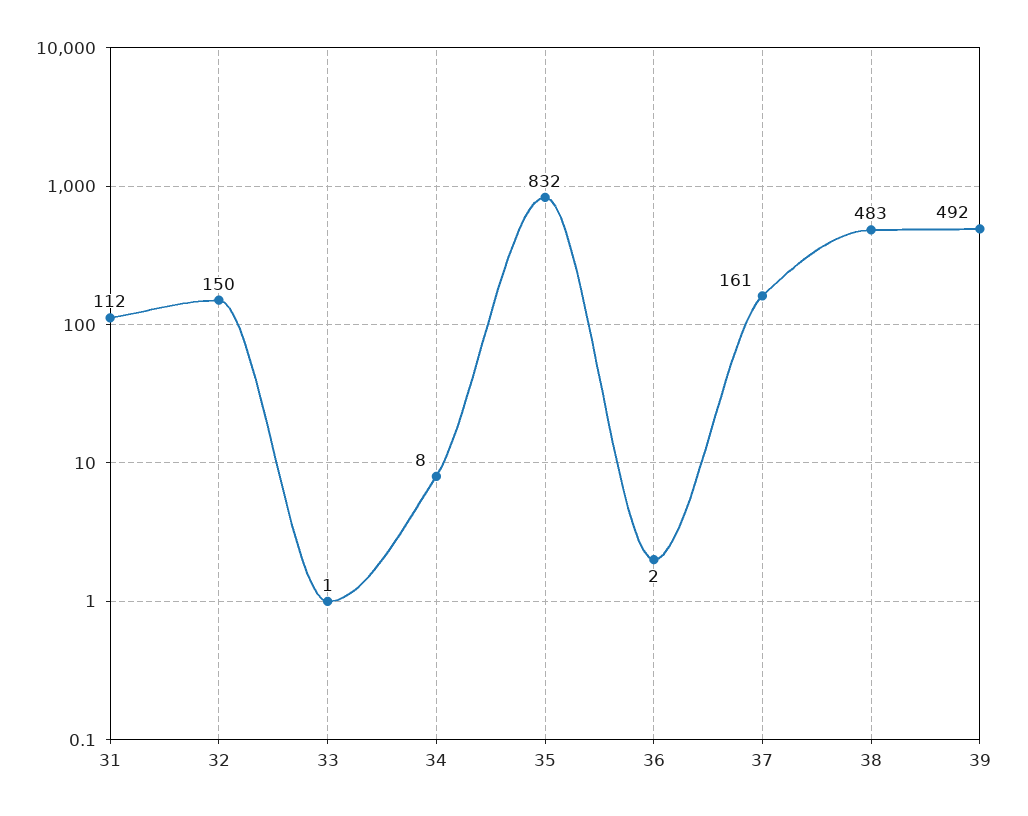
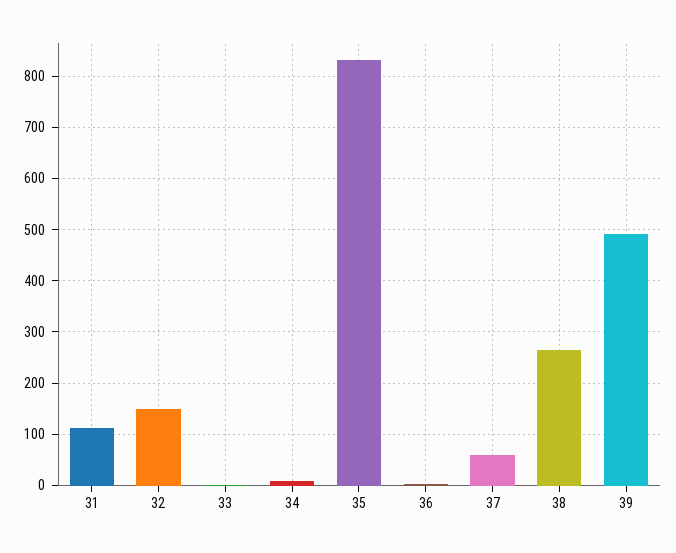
37: 161 -> 60
38: 483 -> 260

